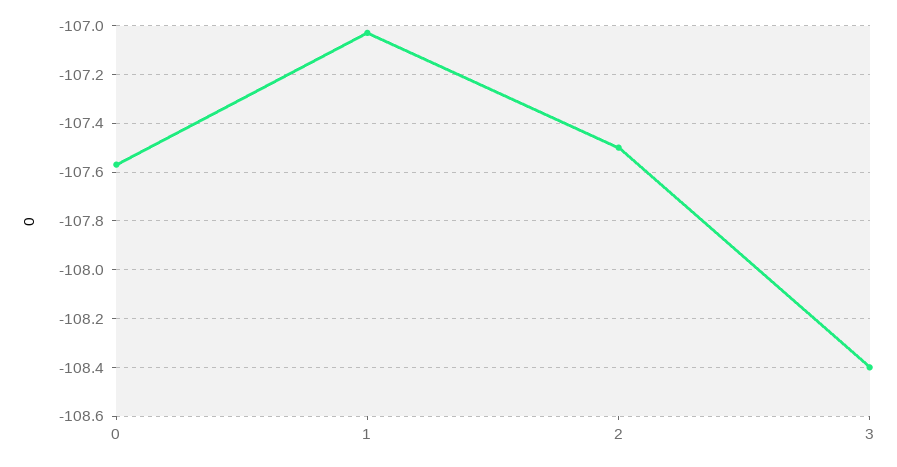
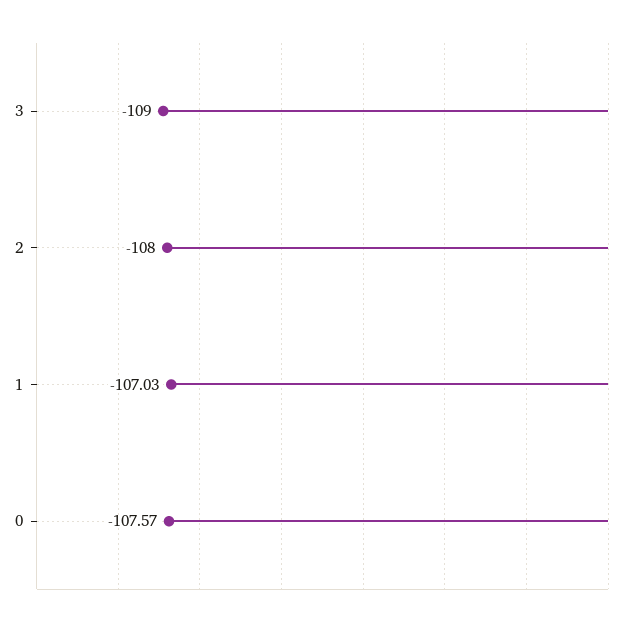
2: -107.5 -> -108
3: -108.4 -> -109

